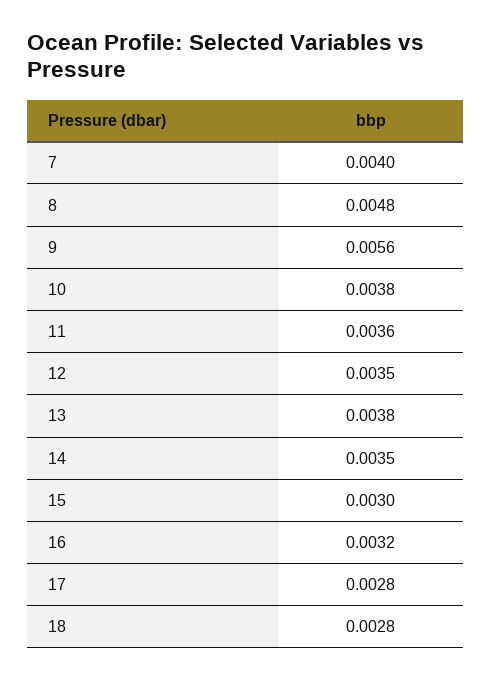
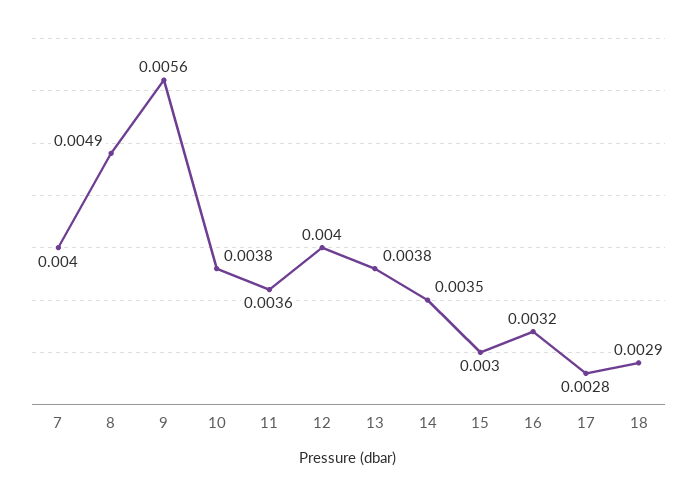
8: 0.0048 -> 0.0049
12: 0.0035 -> 0.004
18: 0.0028 -> 0.0029

